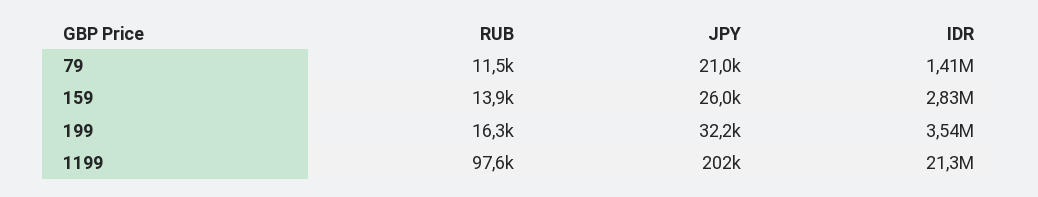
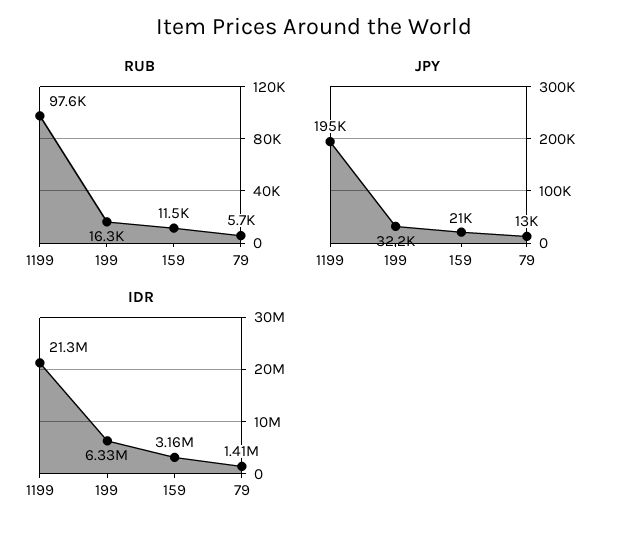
RUB, 79: 11500 -> 5700
JPY, 79: 21000 -> 13000
RUB, 159: 13900 -> 11500
JPY, 159: 26000 -> 21000
IDR, 159: 2830000 -> 3160000
IDR, 199: 3540000 -> 6330000
JPY, 1199: 202000 -> 195000

